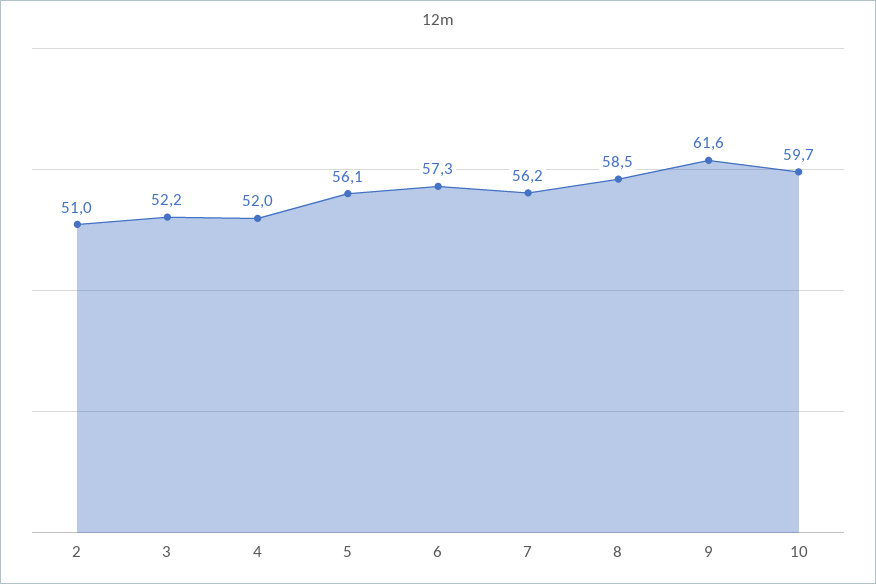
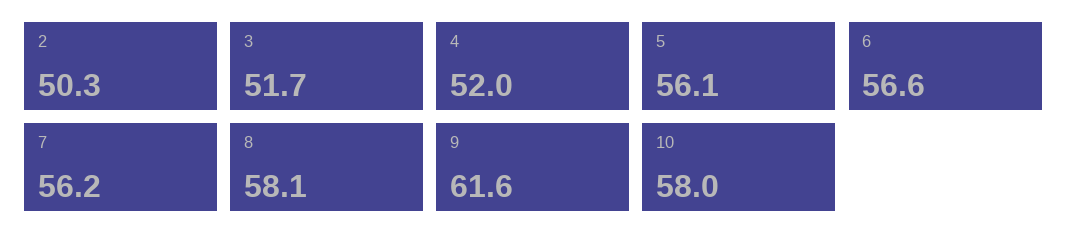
2: 51 -> 50.3
3: 52.2 -> 51.7
6: 57.3 -> 56.6
8: 58.5 -> 58.1
10: 59.7 -> 58

